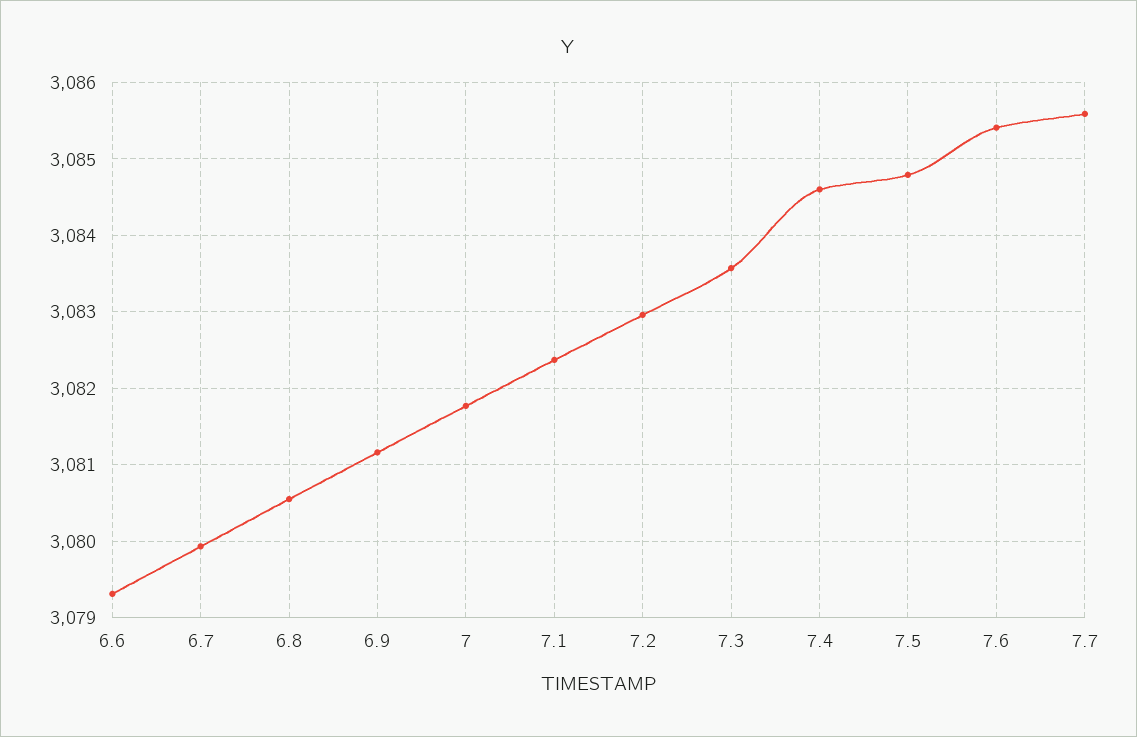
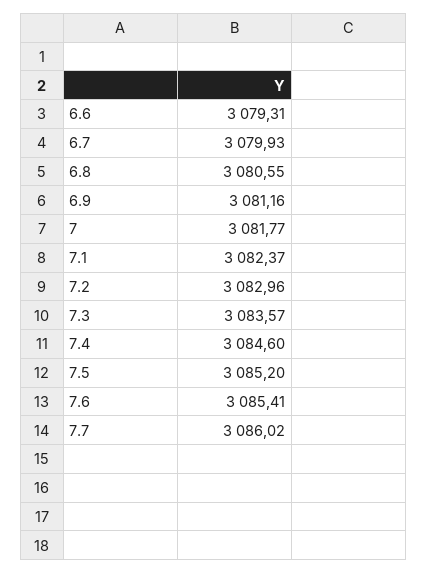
7.5: 3084.8 -> 3085.2
7.7: 3085.6 -> 3086.02

